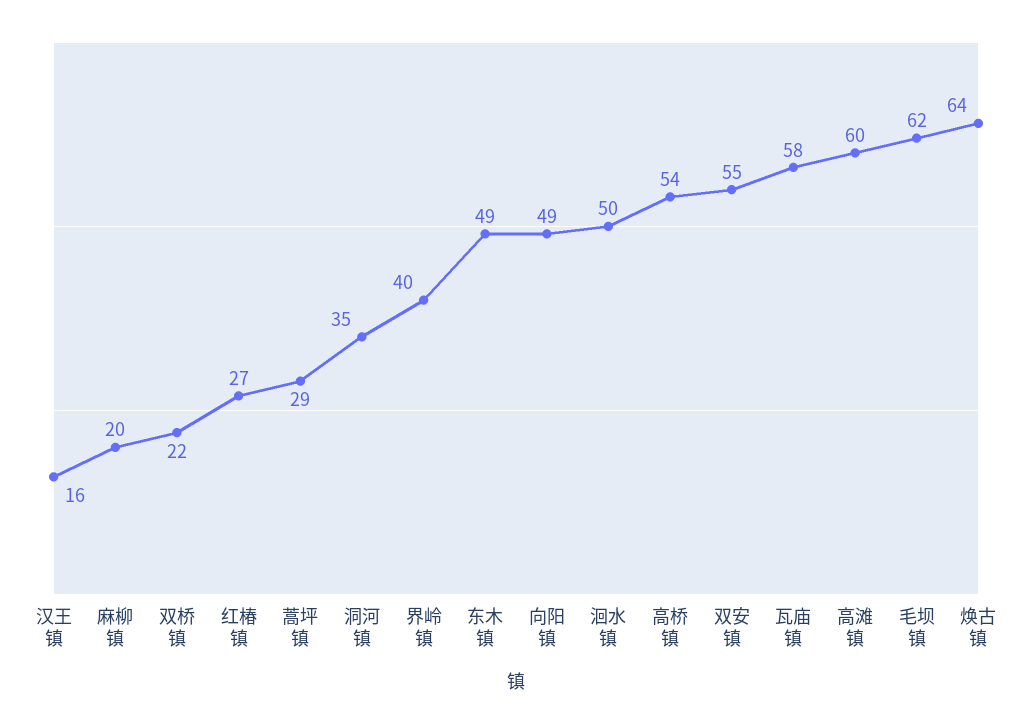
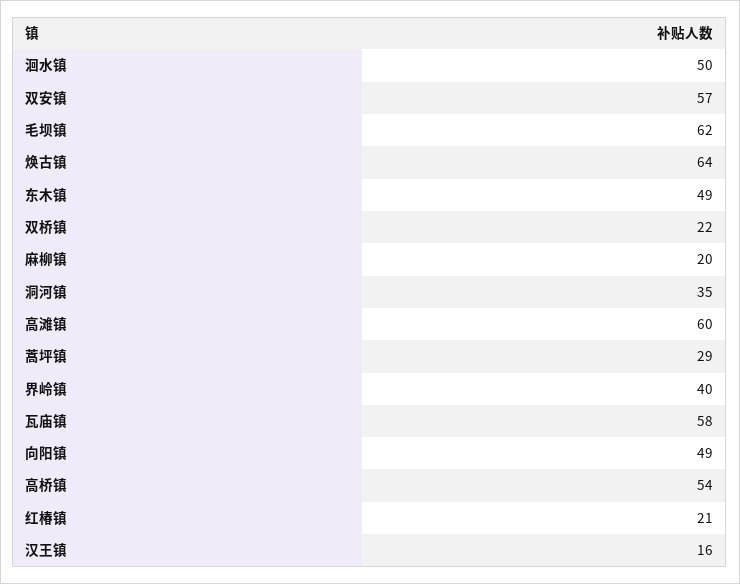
红椿镇: 27 -> 21
双安镇: 55 -> 57

